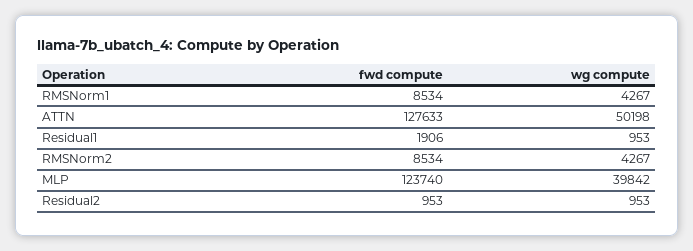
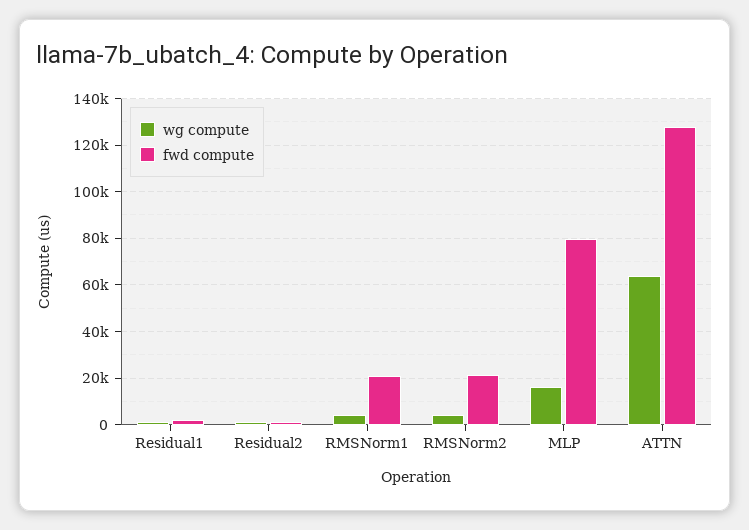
fwd compute, RMSNorm1: 8534 -> 20000
wg compute, ATTN: 50198 -> 65000
fwd compute, RMSNorm2: 8534 -> 20000
fwd compute, MLP: 123740 -> 80000
wg compute, MLP: 39842 -> 15000

